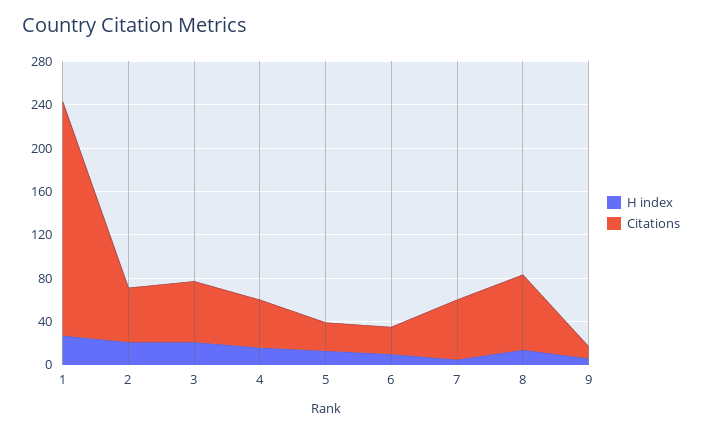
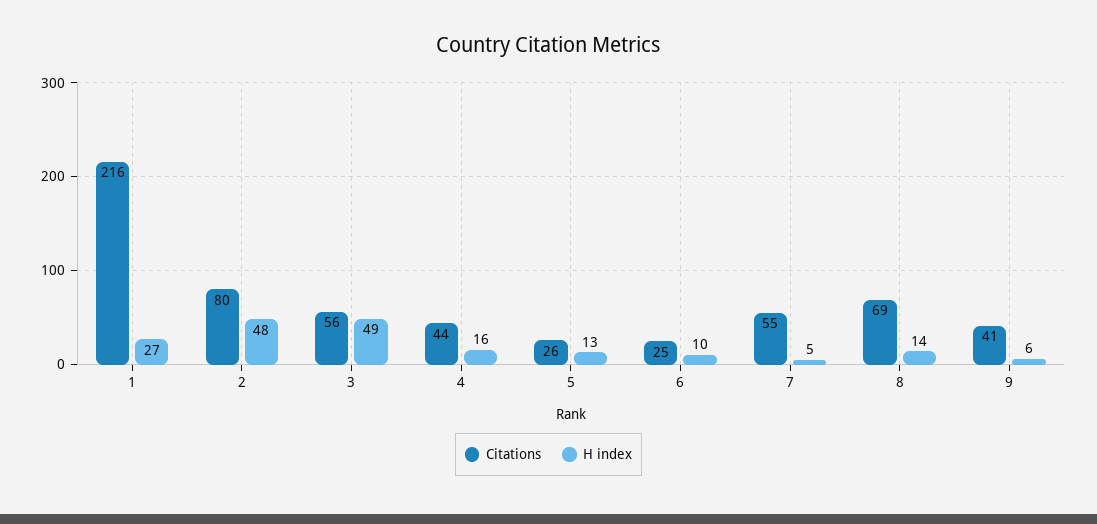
H index, 2: 20 -> 48
Citations, 2: 50 -> 80
H index, 3: 20 -> 49
Citations, 9: 10 -> 41

